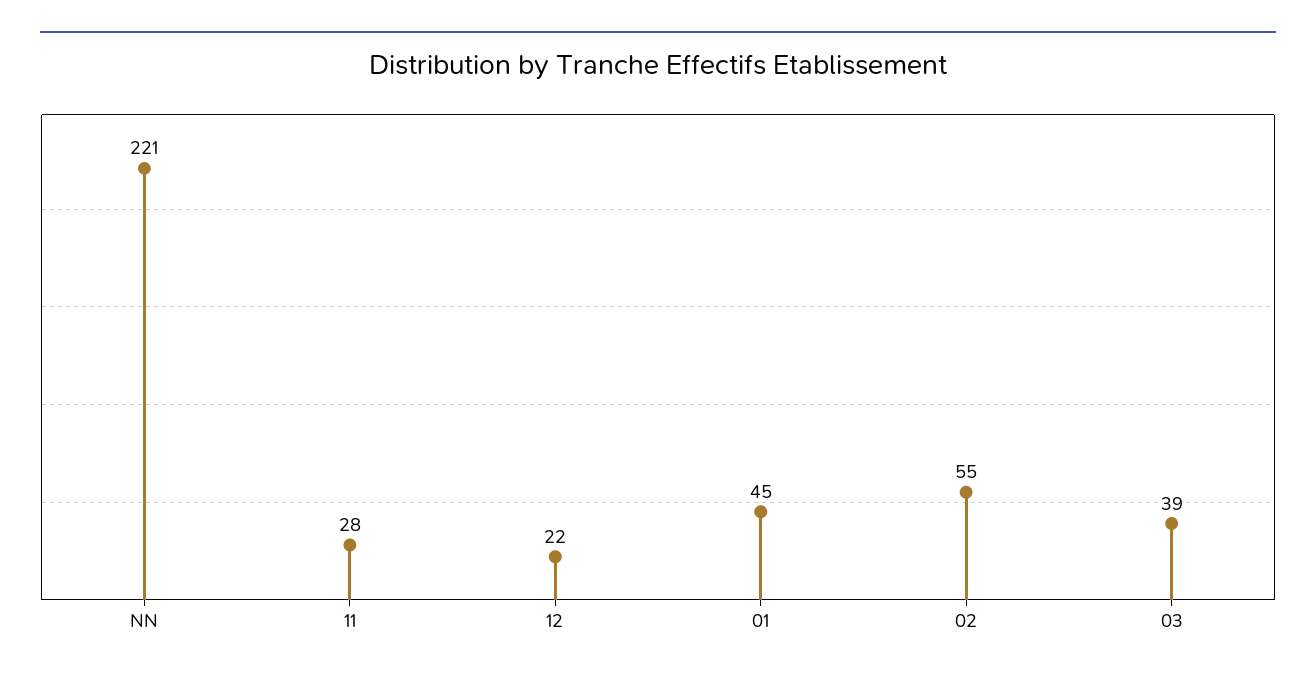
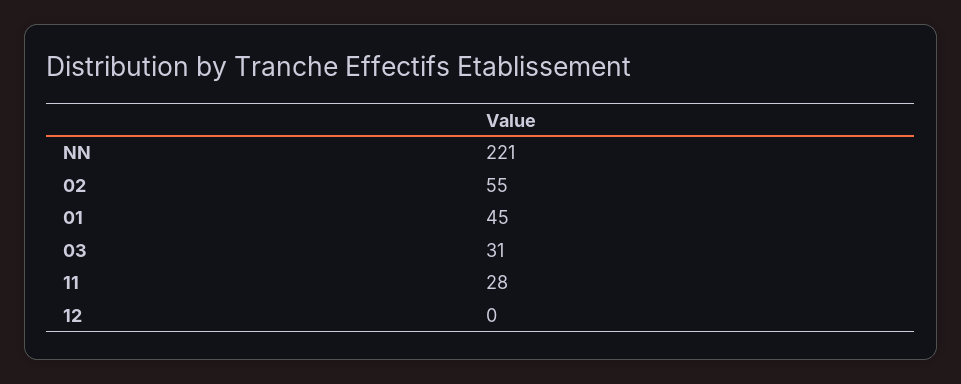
12: 22 -> 0
03: 39 -> 31

